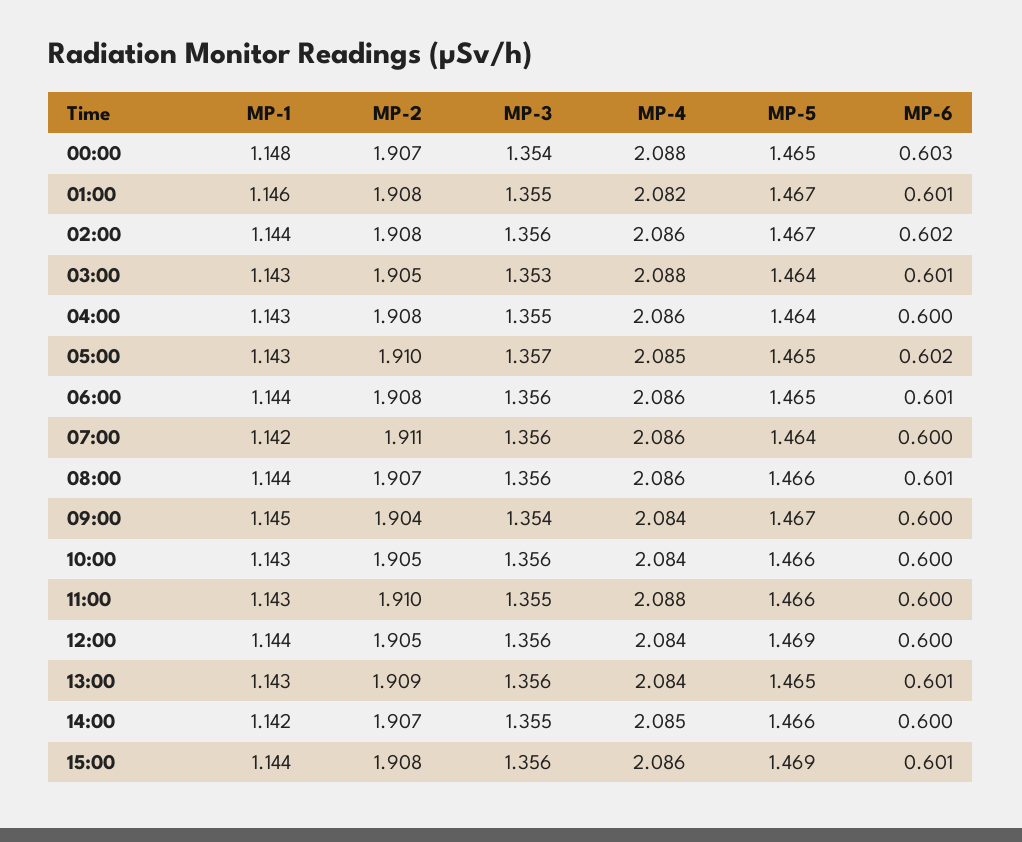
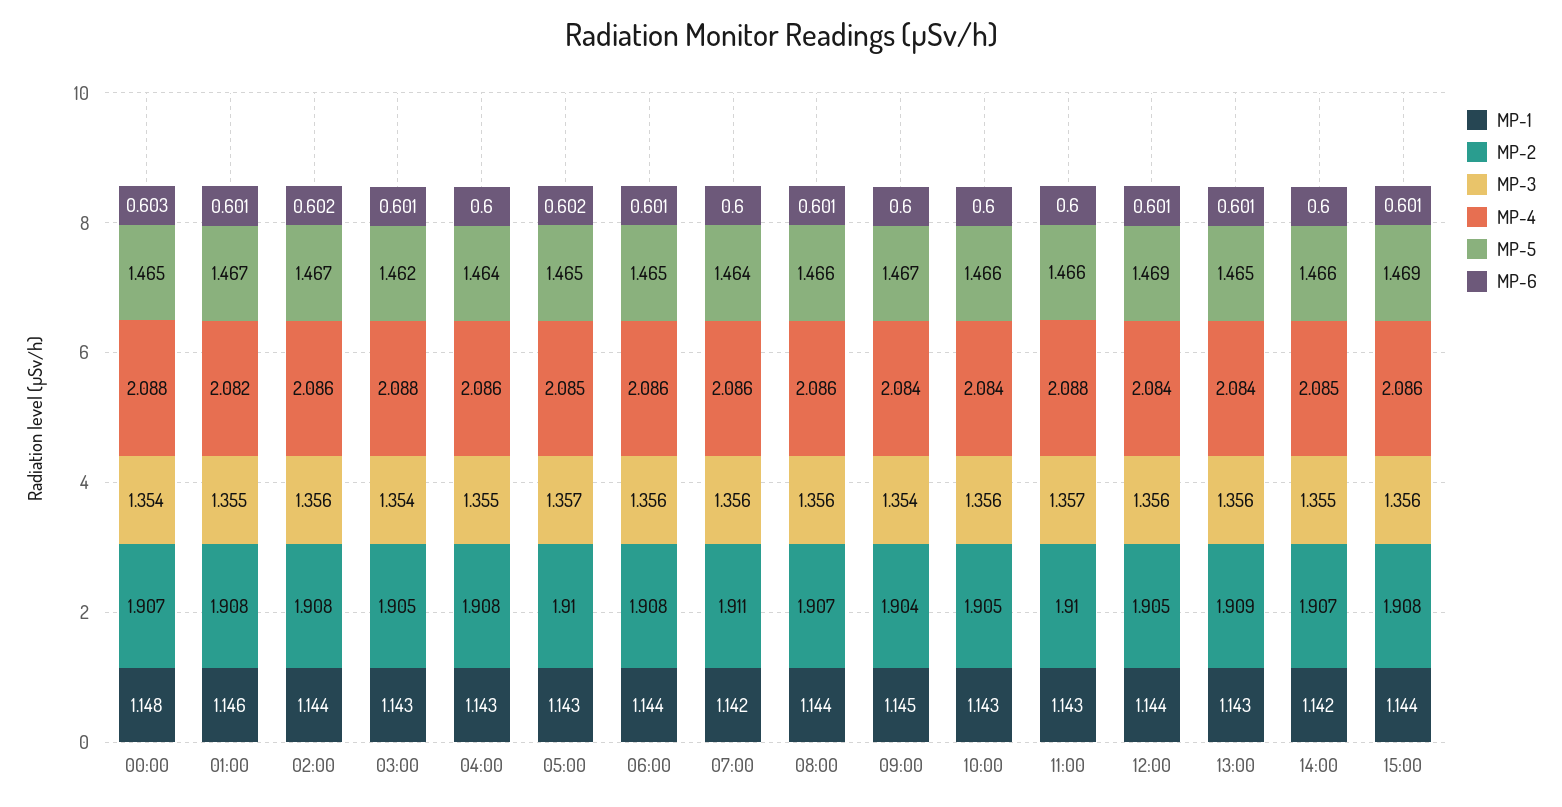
MP-3, 03:00: 1.353 -> 1.354
MP-5, 03:00: 1.464 -> 1.462
MP-3, 11:00: 1.355 -> 1.357
MP-6, 12:00: 0.6 -> 0.601

